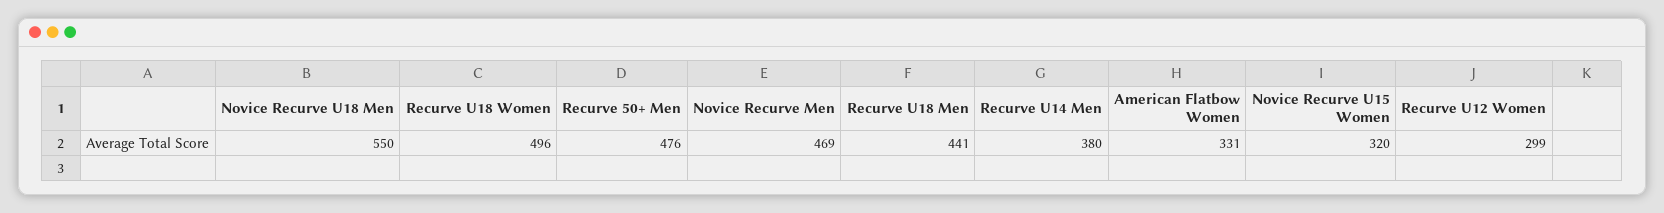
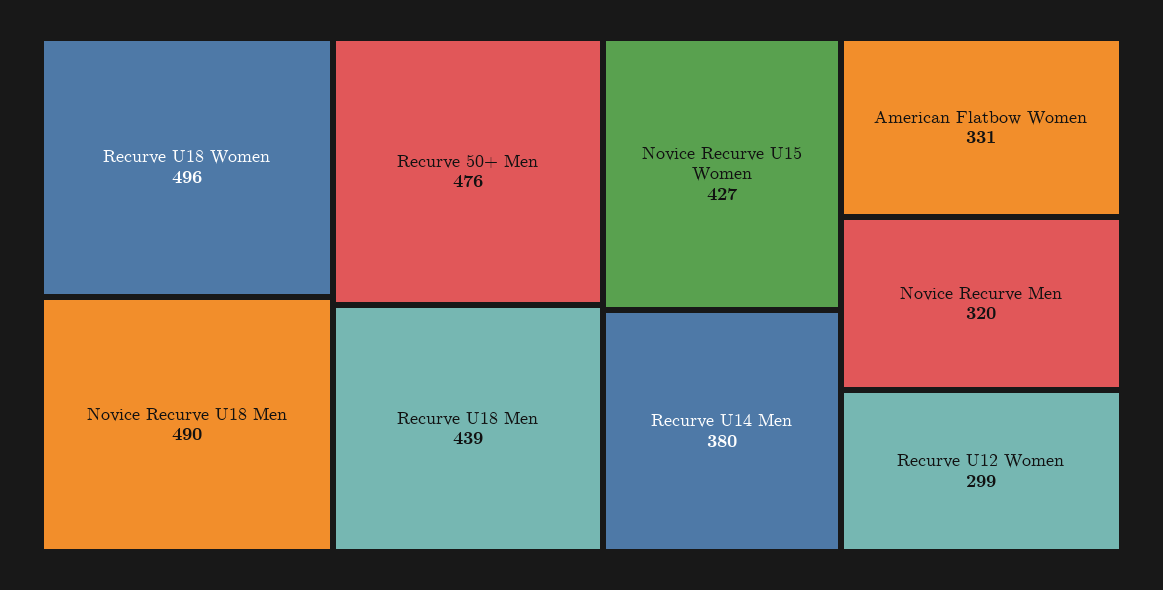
Novice Recurve U18 Men: 550 -> 490
Novice Recurve Men: 469 -> 320
Recurve U18 Men: 441 -> 439
Novice Recurve U15 Women: 320 -> 427

